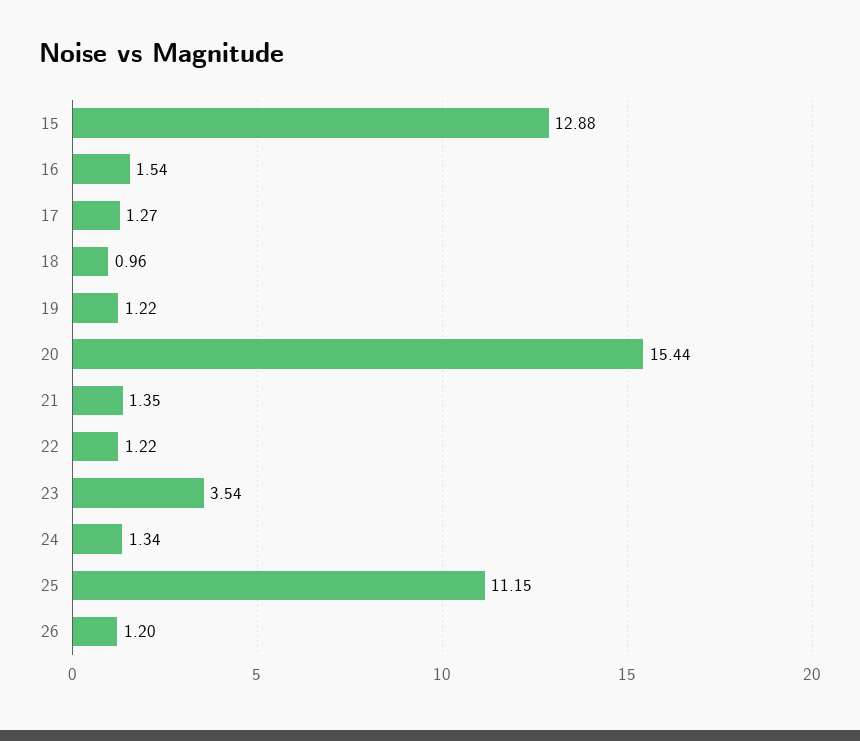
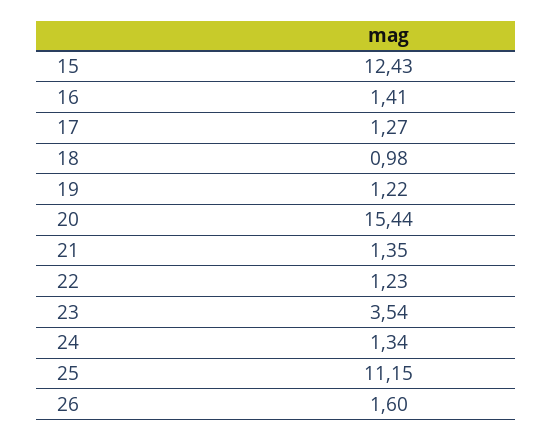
15: 12.88 -> 12.43
16: 1.54 -> 1.41
18: 0.96 -> 0.98
22: 1.22 -> 1.23
26: 1.2 -> 1.6

